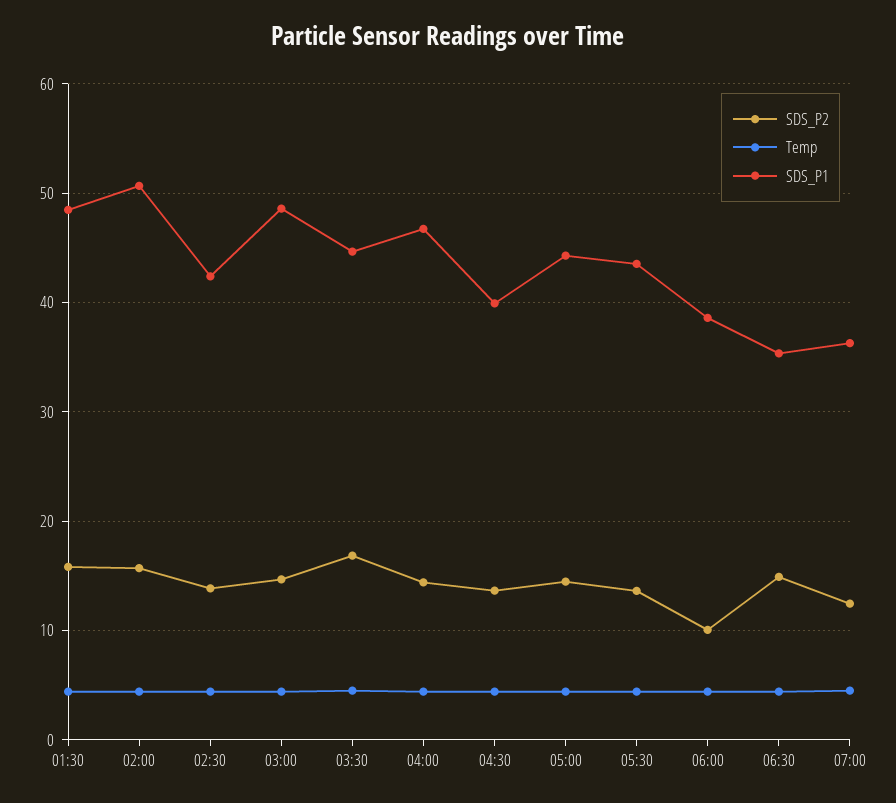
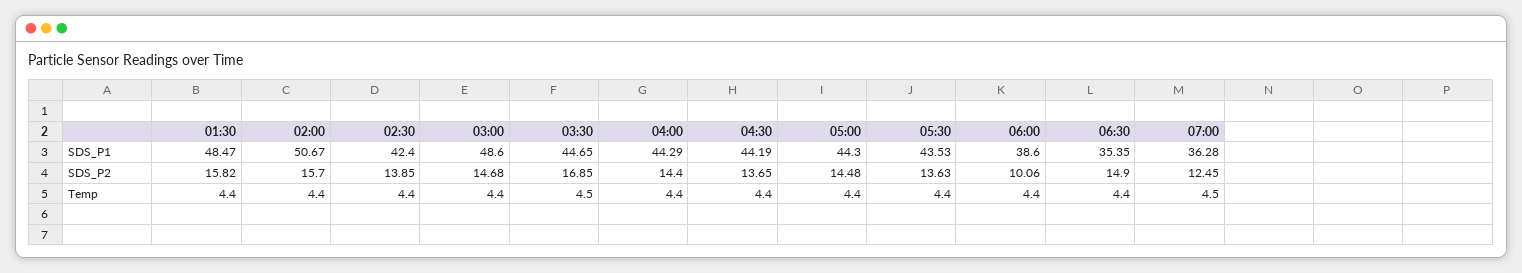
SDS_P1, 04:00: 47 -> 44.29
SDS_P1, 04:30: 40 -> 44.19

